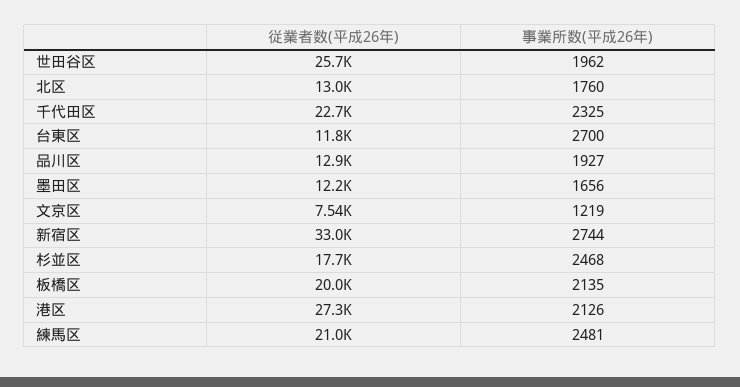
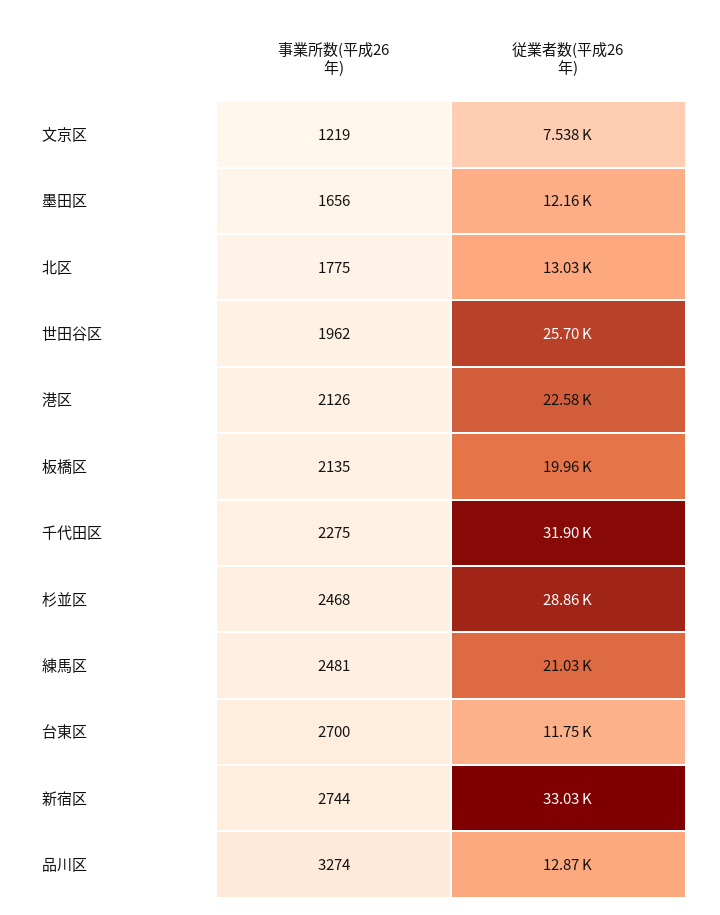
事業所数(平成26年), 北区: 1760 -> 1775
従業者数(平成26年), 千代田区: 22700 -> 31900
事業所数(平成26年), 千代田区: 2325 -> 2275
事業所数(平成26年), 品川区: 1927 -> 3274
従業者数(平成26年), 杉並区: 17700 -> 28860
従業者数(平成26年), 港区: 27300 -> 22580

